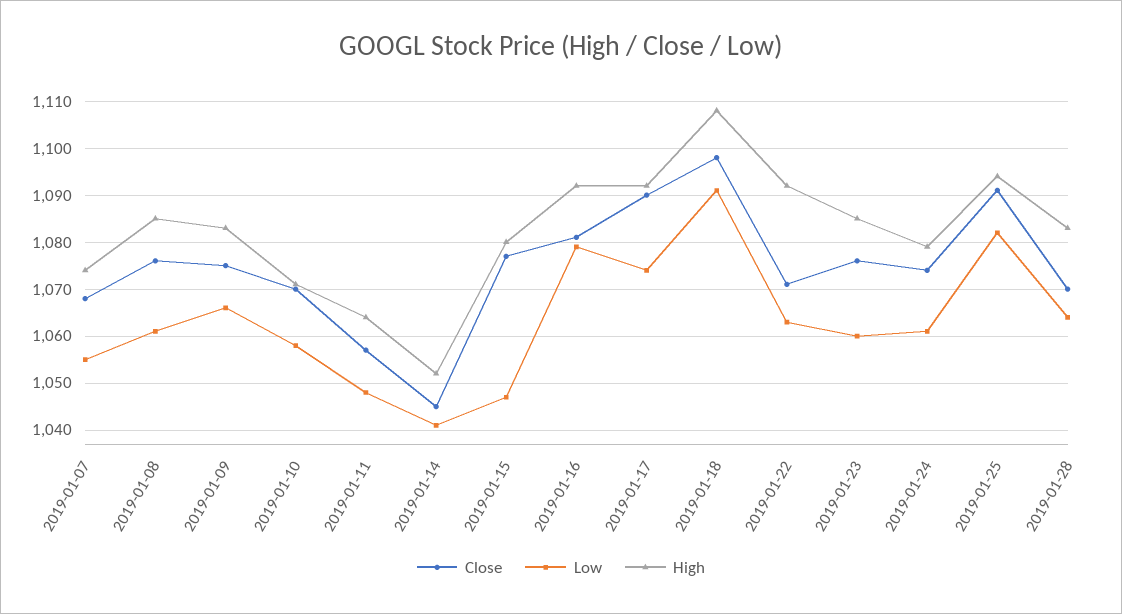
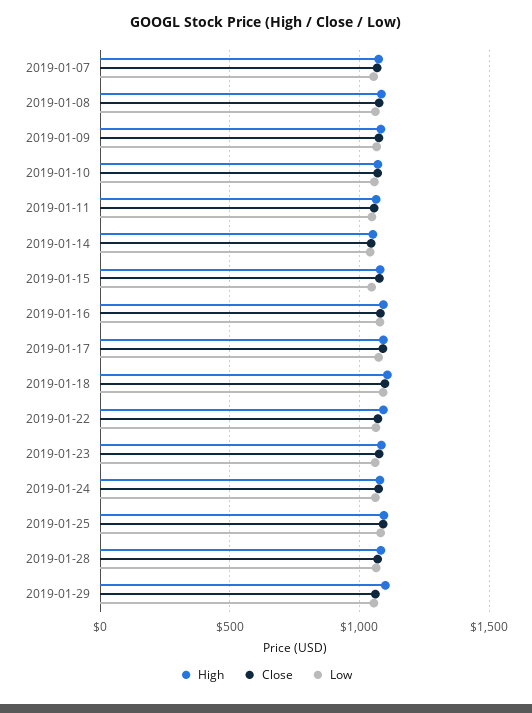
High, 2019-01-29: none -> 1100
Close, 2019-01-29: none -> 1050
Low, 2019-01-29: none -> 1050

